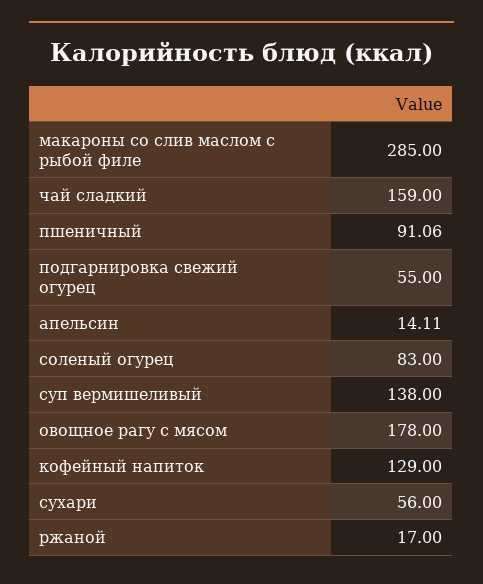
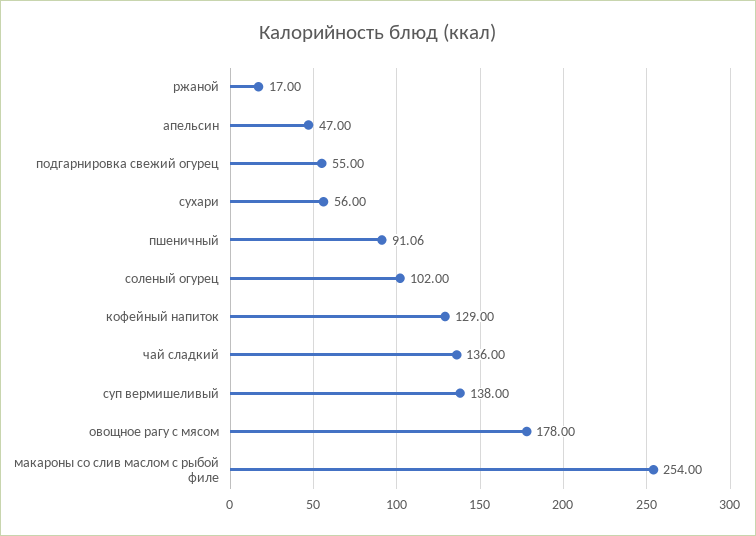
макароны со слив маслом с рыбой филе: 285 -> 254
чай сладкий: 159 -> 136
апельсин: 14.11 -> 47
соленый огурец: 83 -> 102

